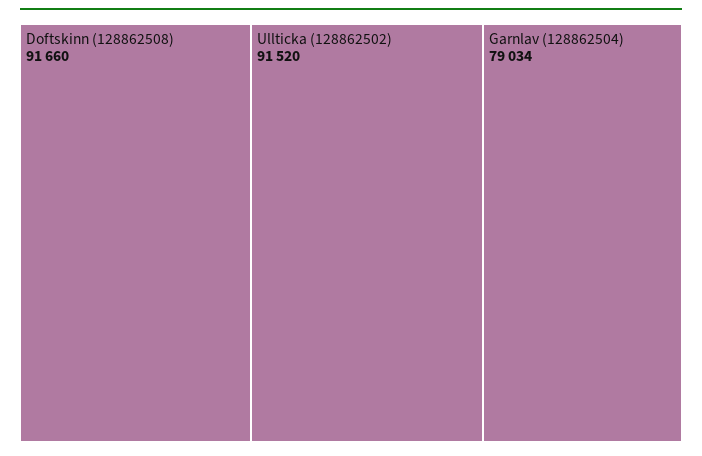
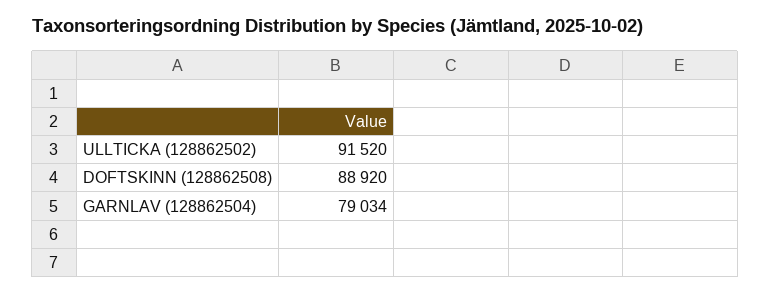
Doftskinn (128862508): 91660 -> 88920

